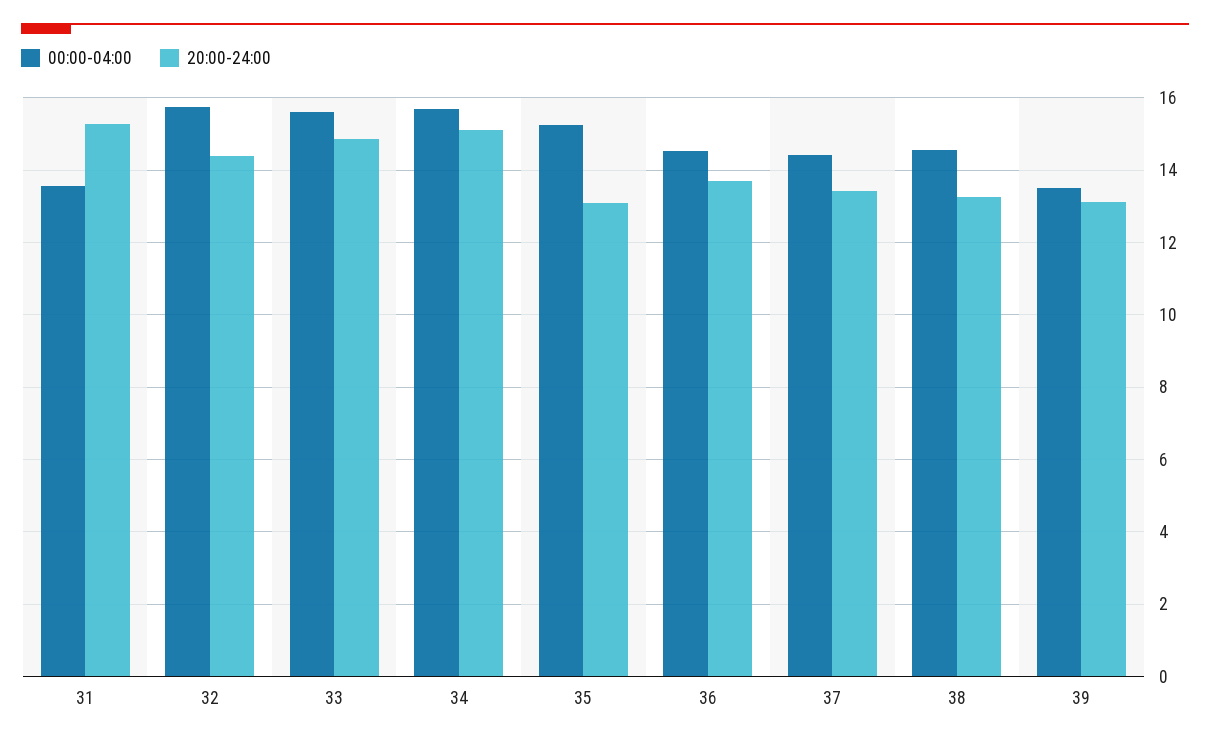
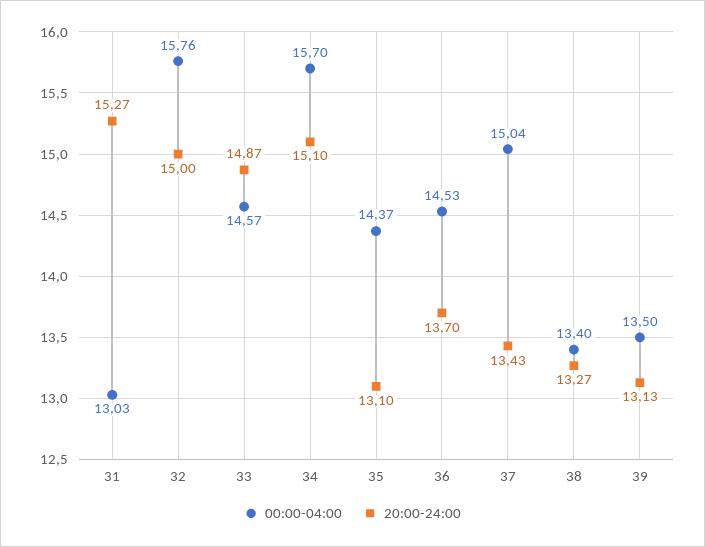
00:00-04:00, 31: 13.6 -> 13.03
20:00-24:00, 32: 14.4 -> 15
00:00-04:00, 33: 15.6 -> 14.57
00:00-04:00, 35: 15.2 -> 14.37
00:00-04:00, 37: 14.4 -> 15.04
00:00-04:00, 38: 14.6 -> 13.4

